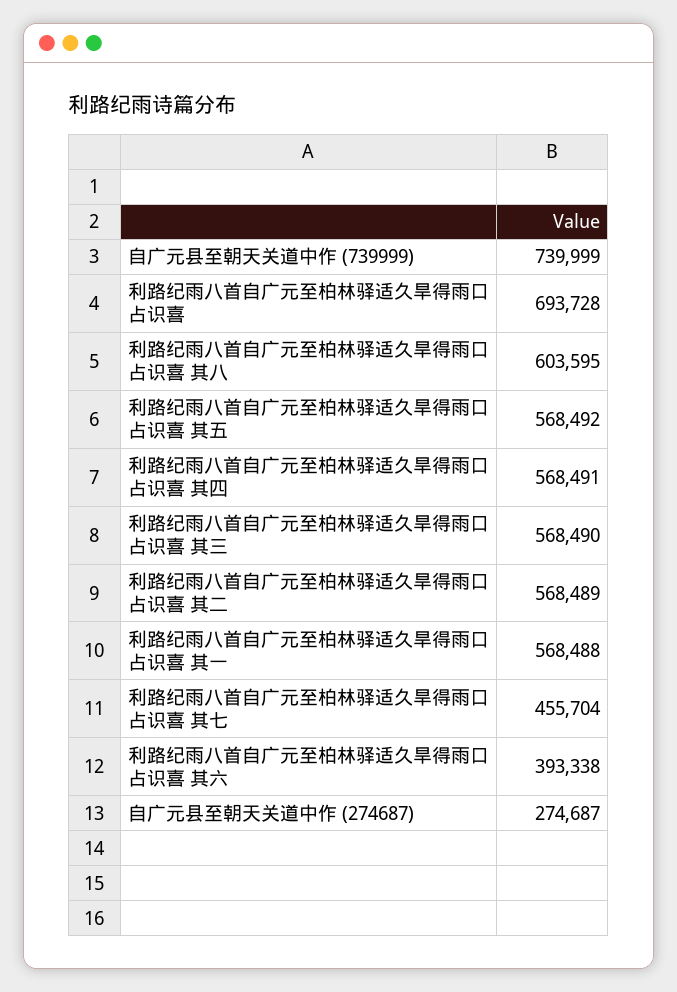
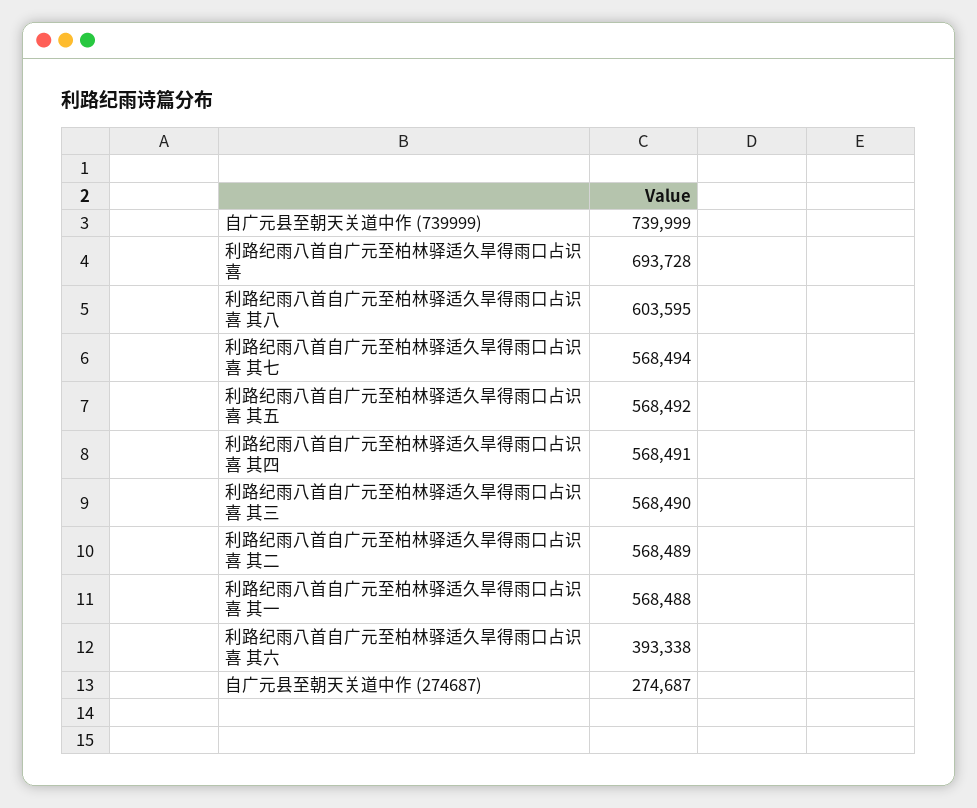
利路纪雨八首自广元至柏林驿适久旱得雨口占识喜 其七: 455704 -> 568494

